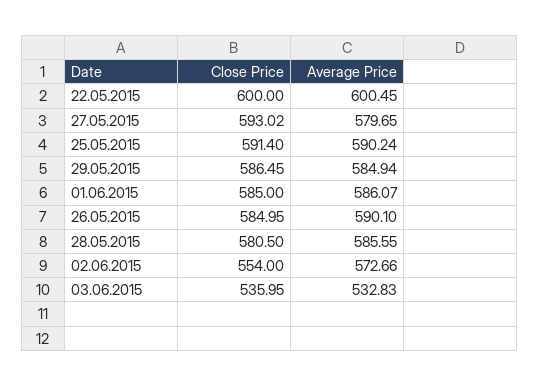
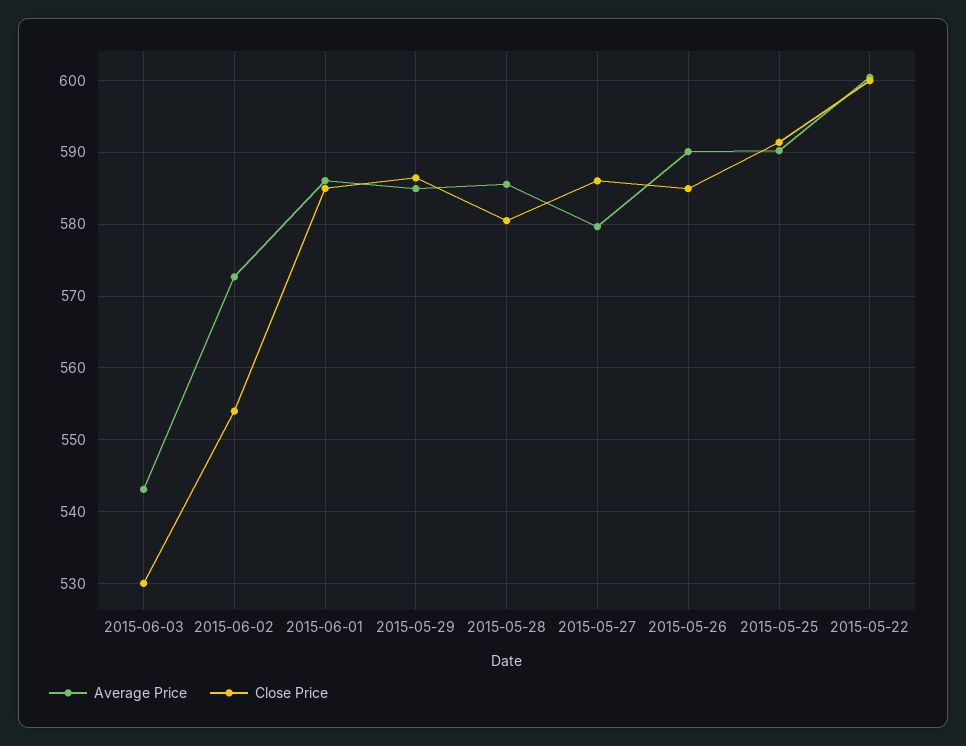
Close Price, 27.05.2015: 593.02 -> 586
Close Price, 03.06.2015: 535.95 -> 530
Average Price, 03.06.2015: 532.83 -> 543

